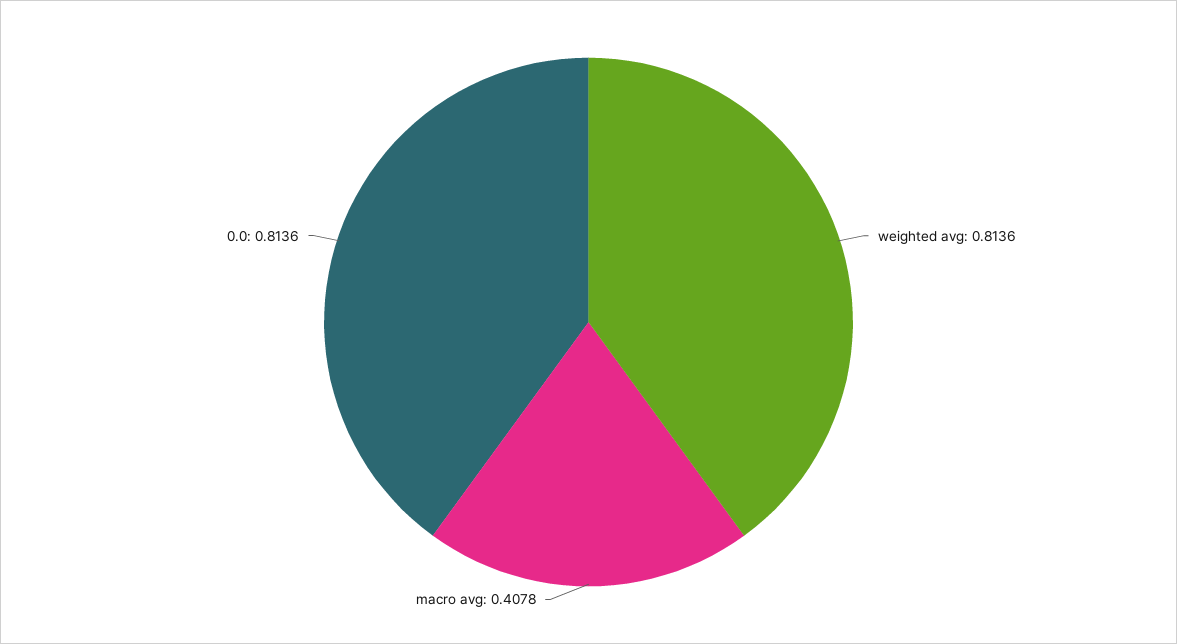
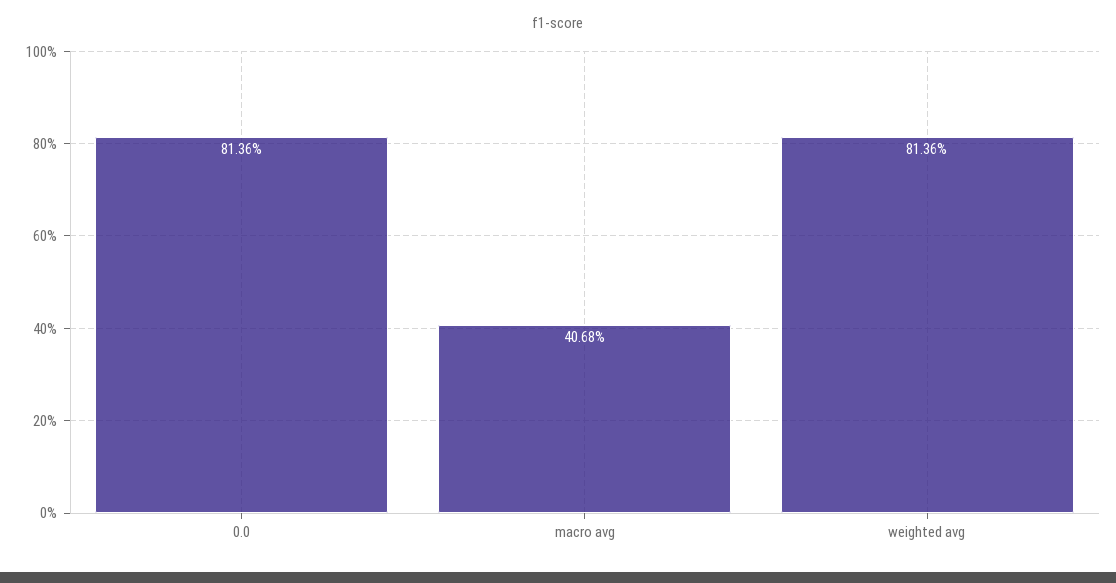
macro avg: 0.4078 -> 0.4068

